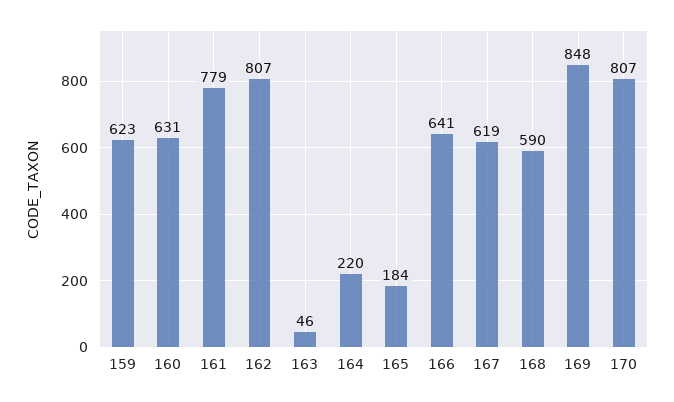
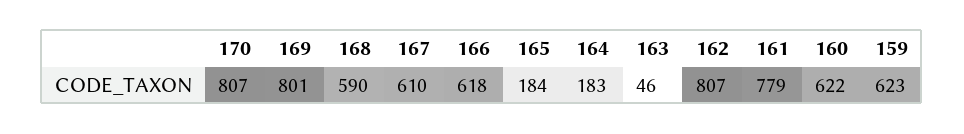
160: 631 -> 622
164: 220 -> 183
166: 641 -> 618
167: 619 -> 610
169: 848 -> 801

